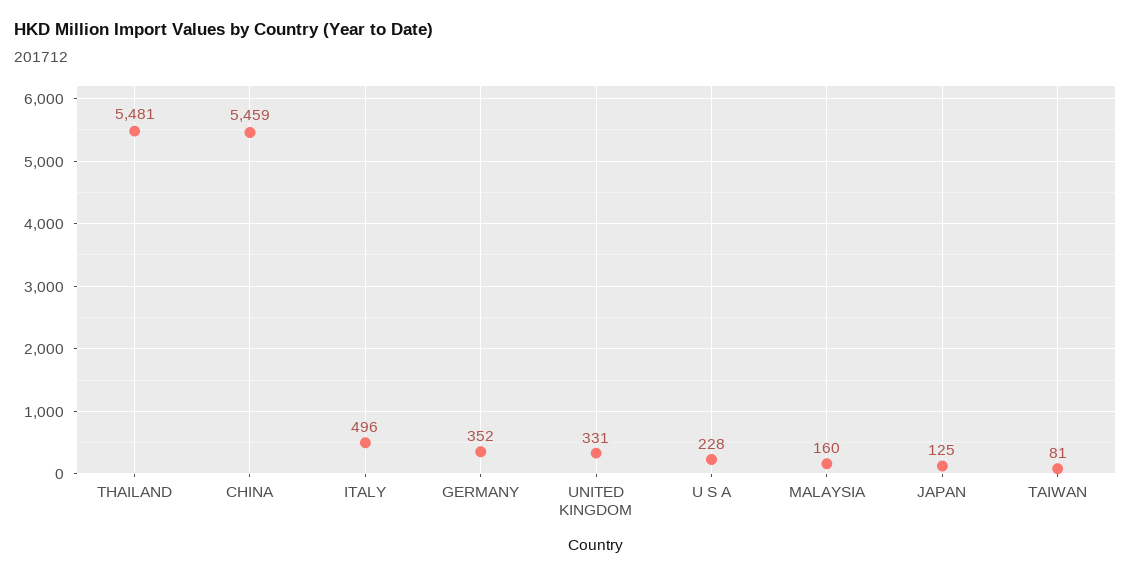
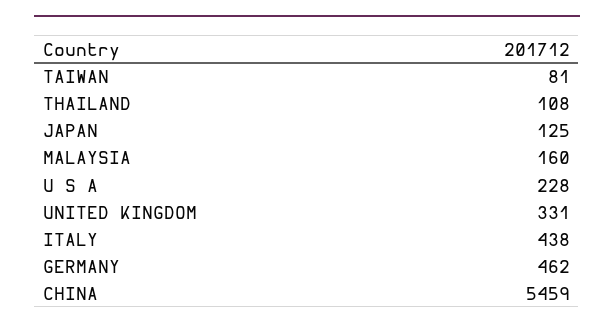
THAILAND: 5481 -> 108
ITALY: 496 -> 438
GERMANY: 352 -> 462

